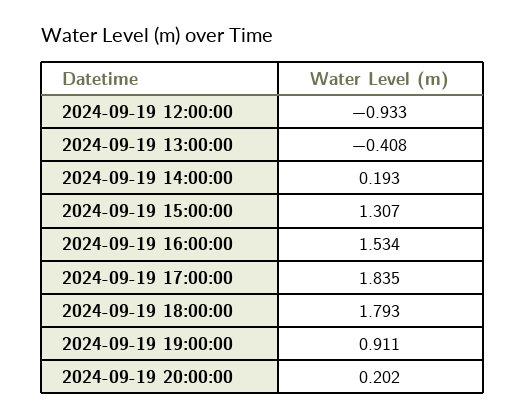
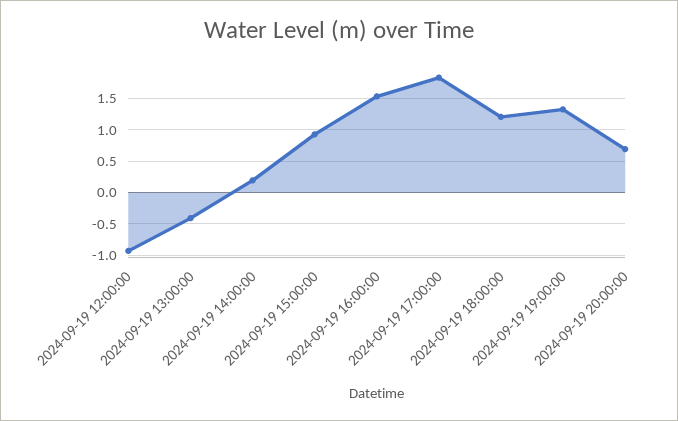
2024-09-19 15:00:00: 1.307 -> 0.9
2024-09-19 18:00:00: 1.793 -> 1.2
2024-09-19 19:00:00: 0.911 -> 1.3
2024-09-19 20:00:00: 0.202 -> 0.7

